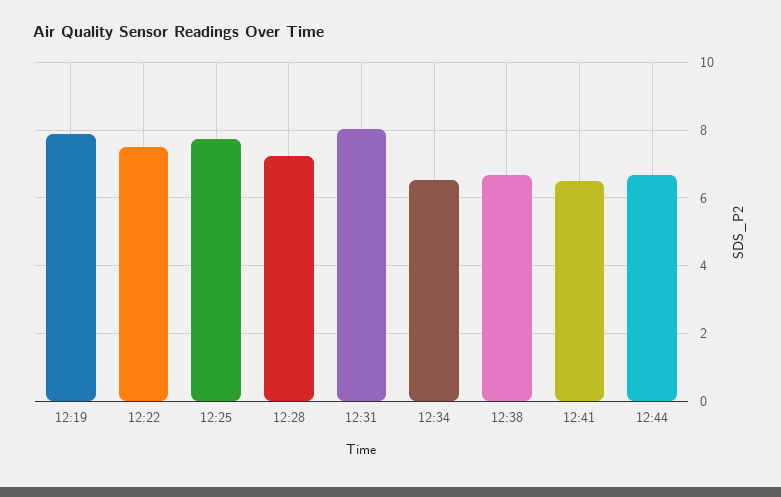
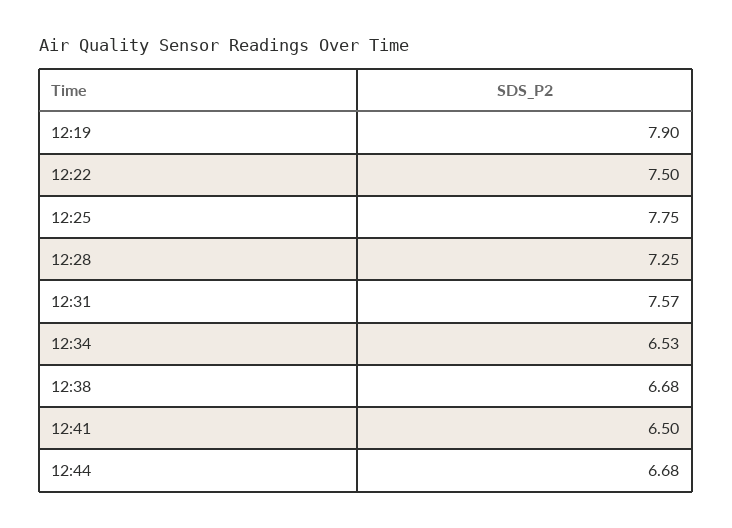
12:31: 8 -> 7.57

